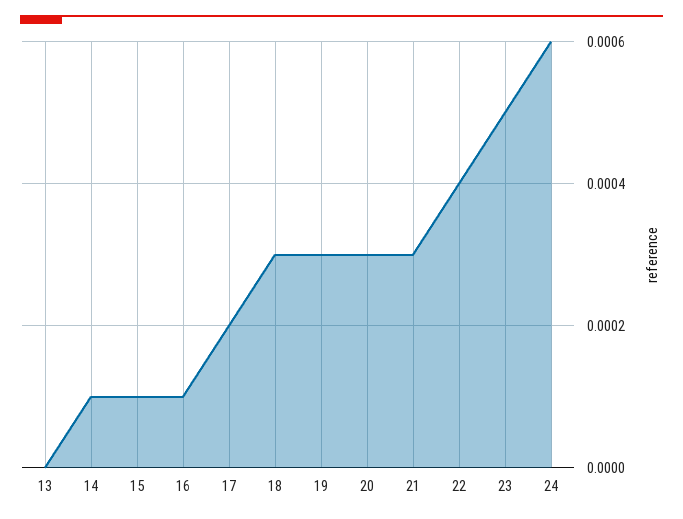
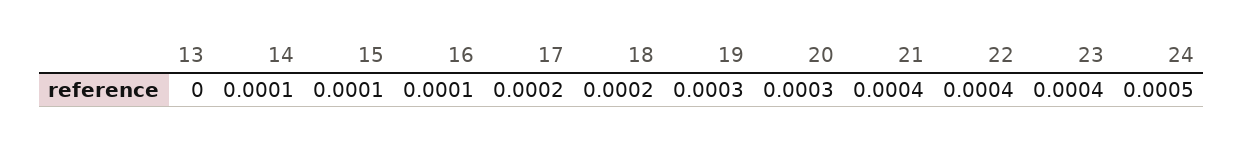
18: 0.0003 -> 0.0002
21: 0.0003 -> 0.0004
23: 0.0005 -> 0.0004
24: 0.0006 -> 0.0005

